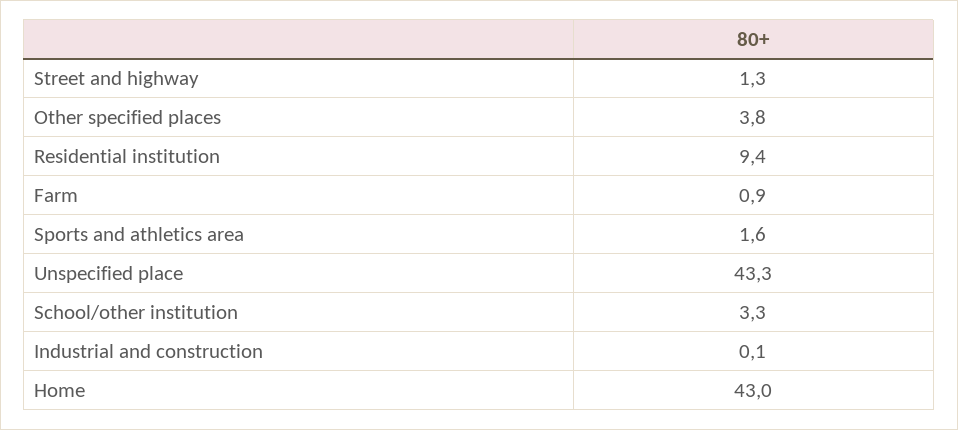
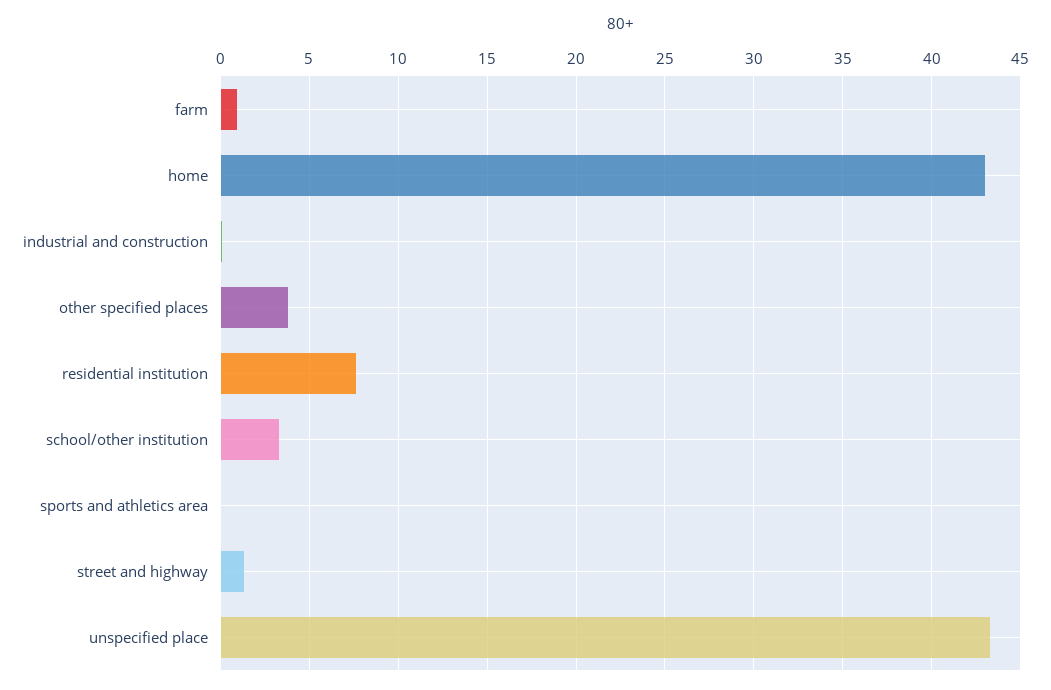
Residential institution: 9.4 -> 7.5
Sports and athletics area: 1.6 -> 0

